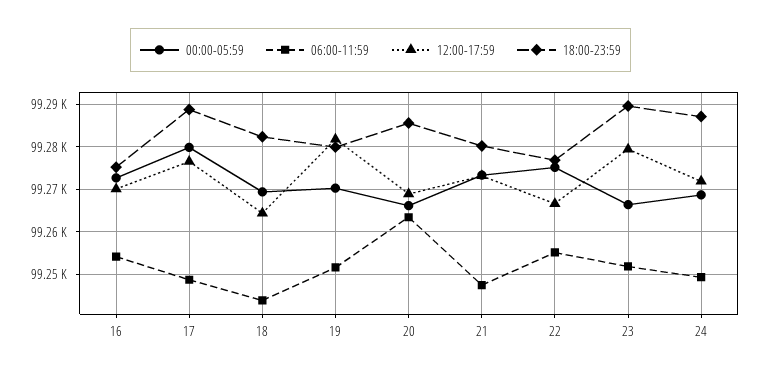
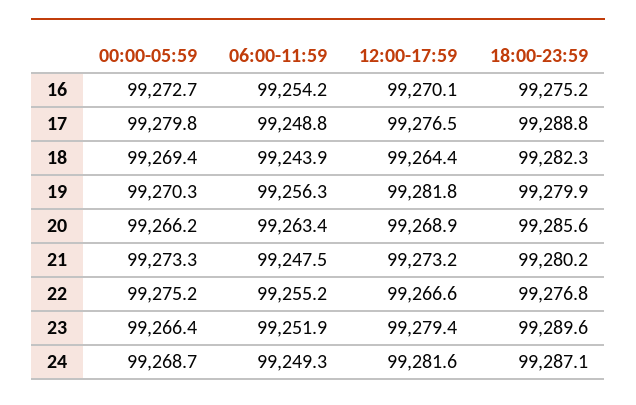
06:00-11:59, 19: 99252 -> 99256.3
12:00-17:59, 24: 99272 -> 99281.6

